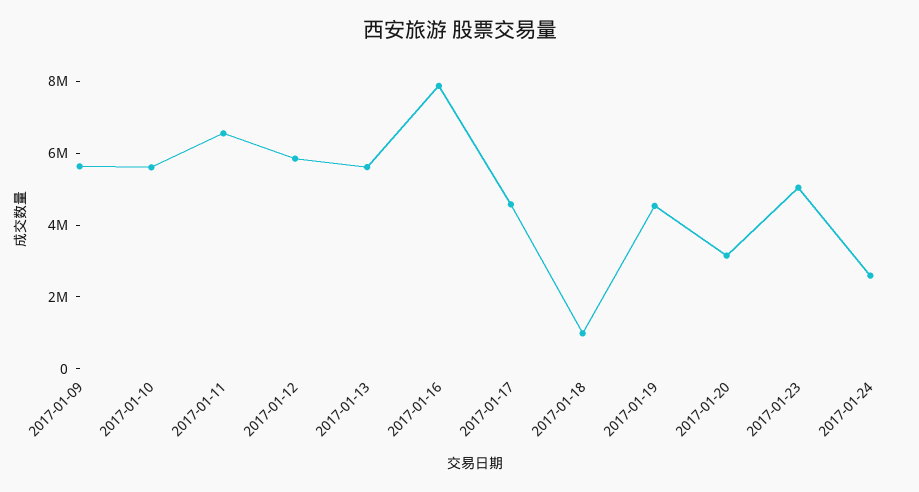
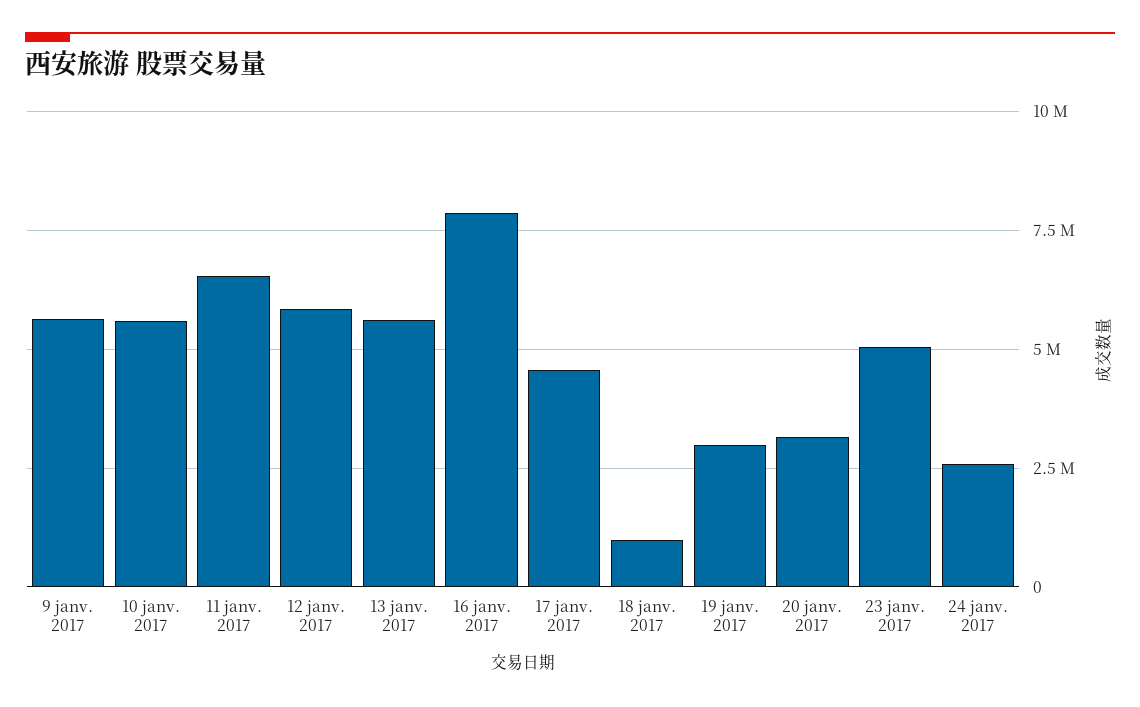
2017-01-19: 4500000 -> 3000000

